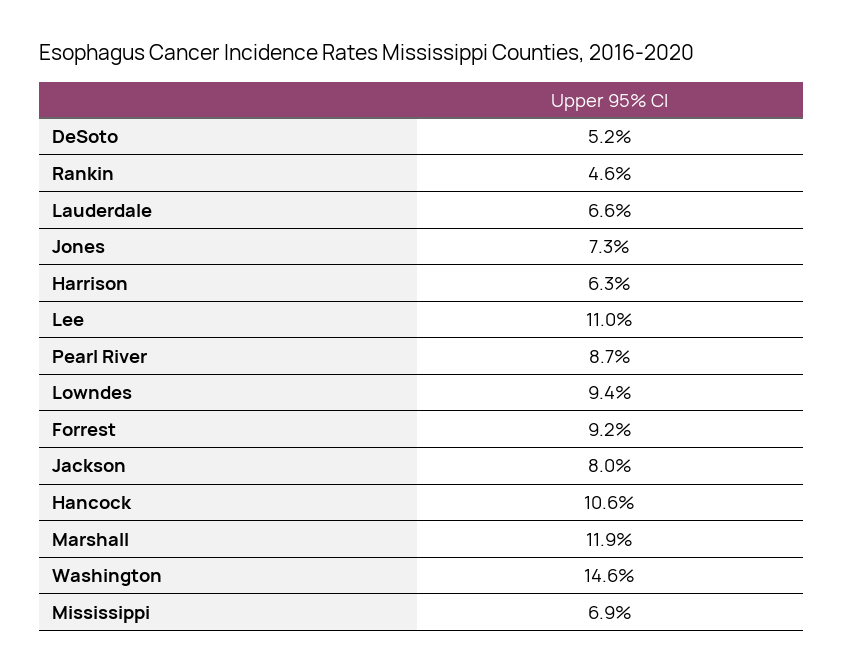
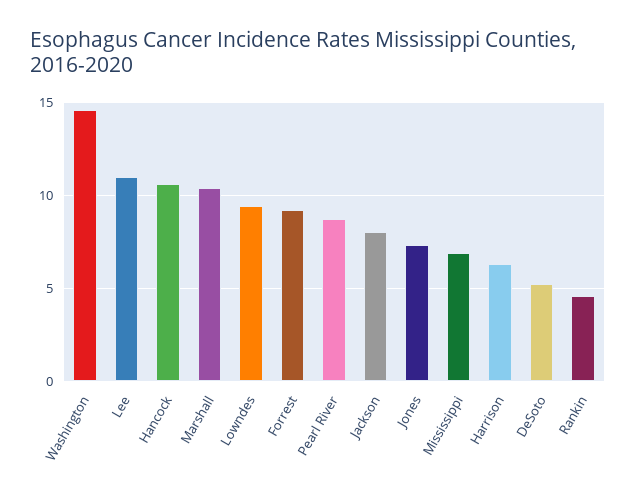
Lauderdale: 6.6 -> none
Marshall: 11.9 -> 10.5

